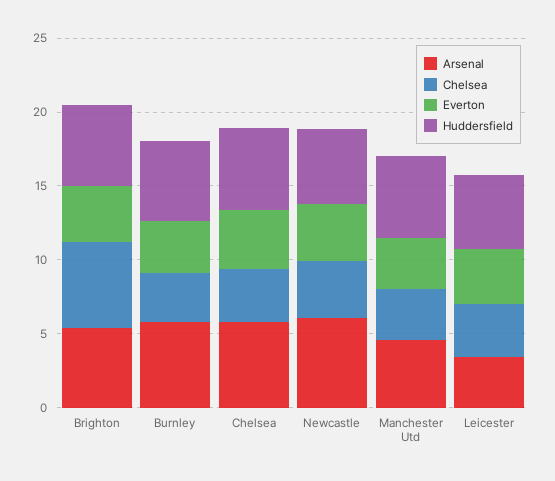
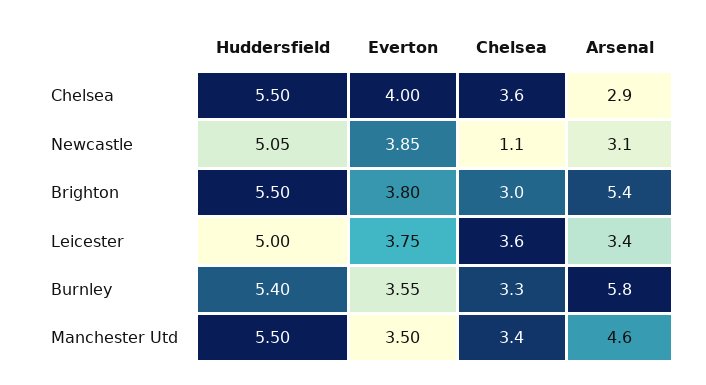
Chelsea, Brighton: 6 -> 3
Arsenal, Chelsea: 6 -> 2.9
Arsenal, Newcastle: 6 -> 3.1
Chelsea, Newcastle: 4 -> 1.1

